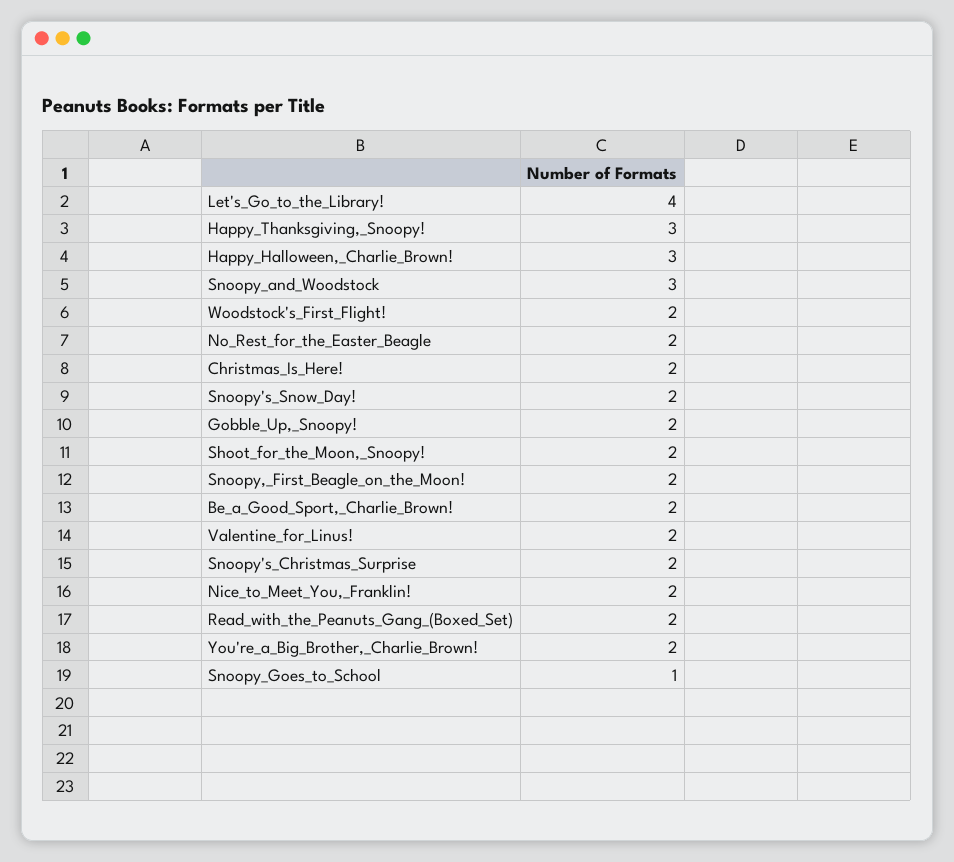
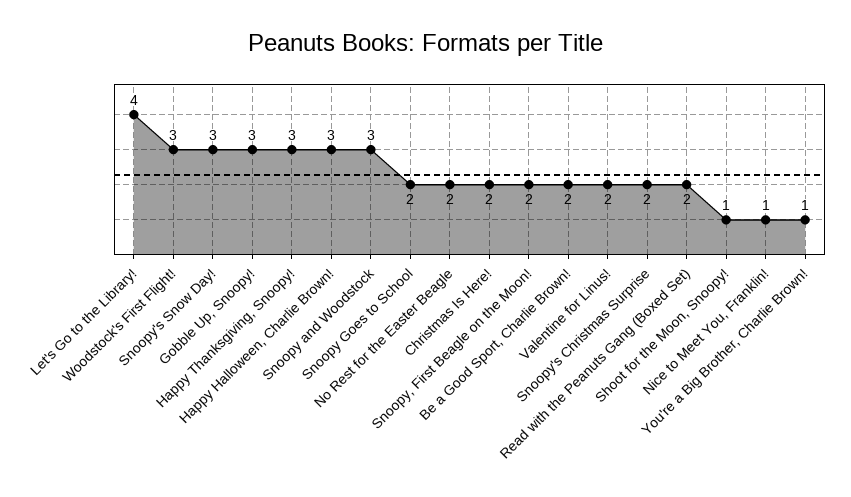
Woodstock's_First_Flight!: 2 -> 3
Snoopy's_Snow_Day!: 2 -> 3
Gobble_Up,_Snoopy!: 2 -> 3
Shoot_for_the_Moon,_Snoopy!: 2 -> 1
Nice_to_Meet_You,_Franklin!: 2 -> 1
You're_a_Big_Brother,_Charlie_Brown!: 2 -> 1
Snoopy_Goes_to_School: 1 -> 2

